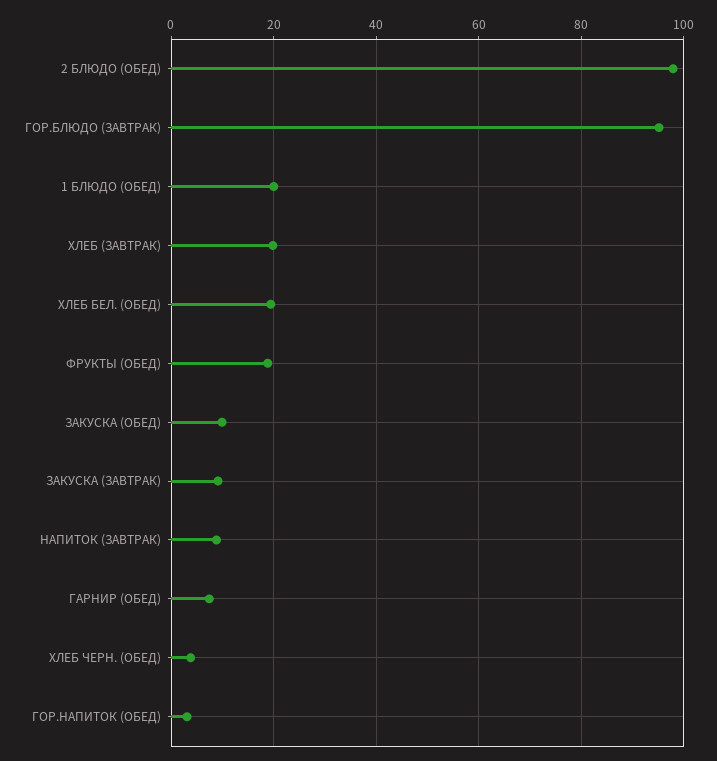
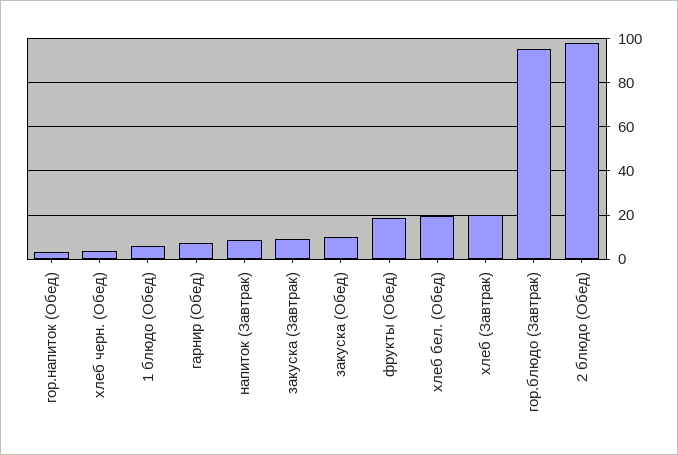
1 БЛЮДО (ОБЕД): 20 -> 5

